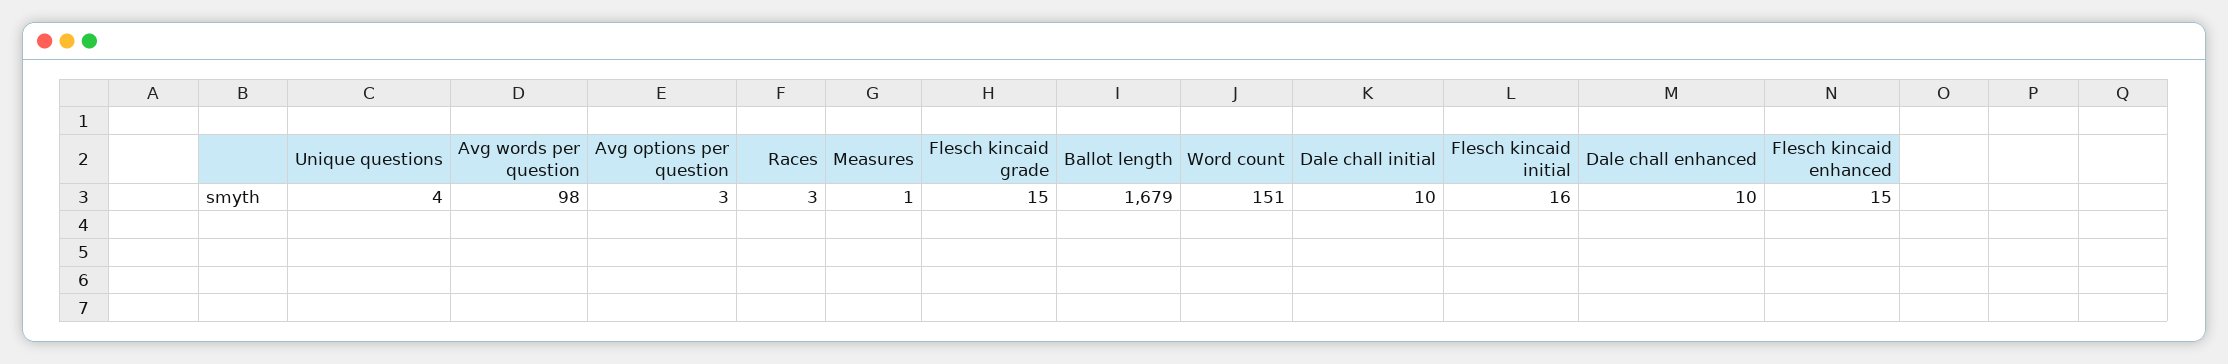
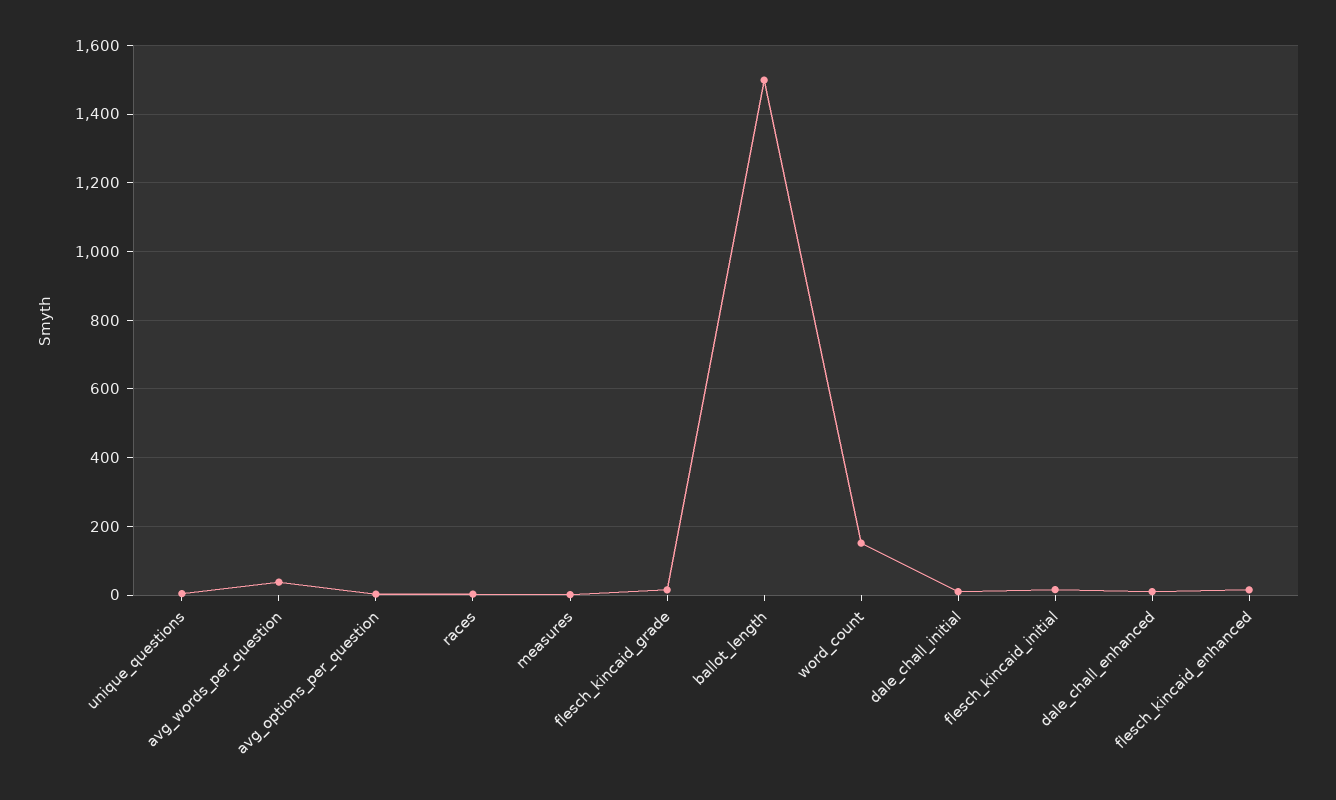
Avg words per question: 98 -> 40
Ballot length: 1679 -> 1500

